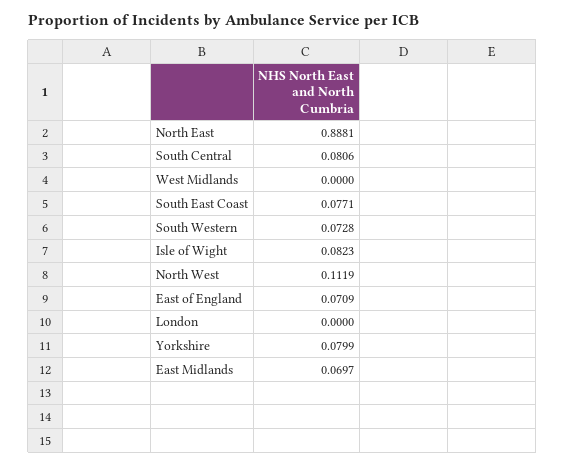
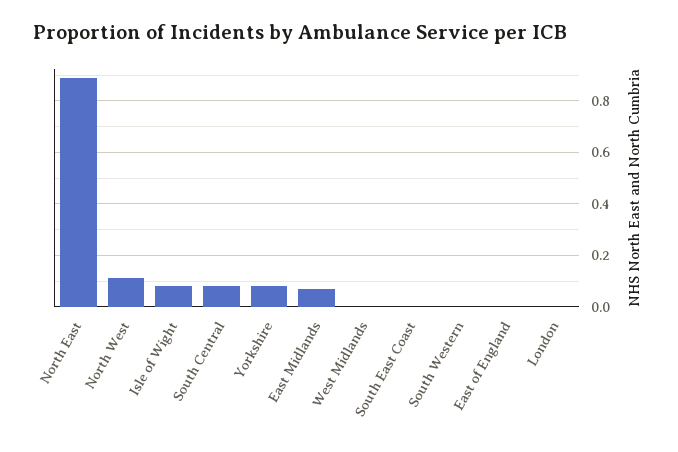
South East Coast: 0.0771 -> 0
South Western: 0.0728 -> 0
East of England: 0.0709 -> 0

